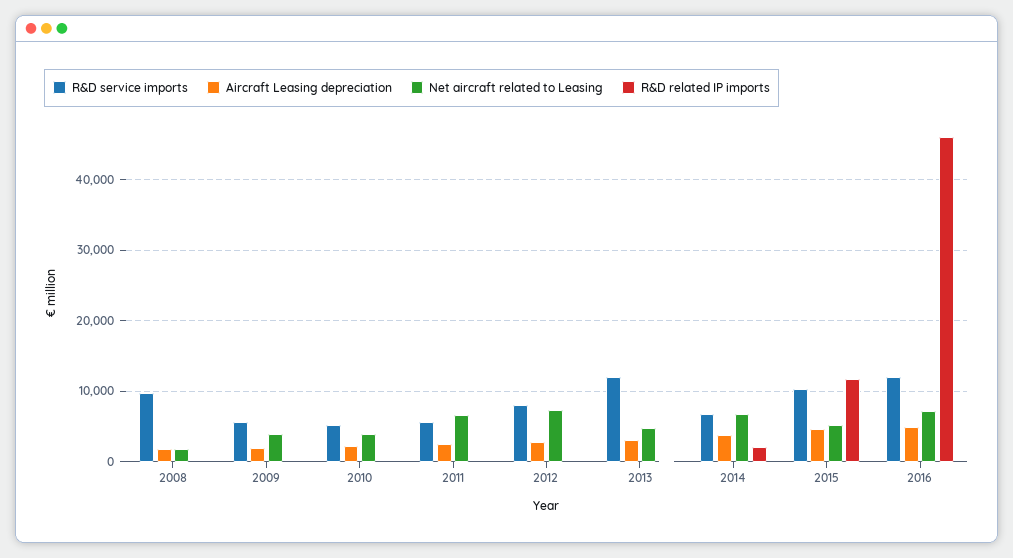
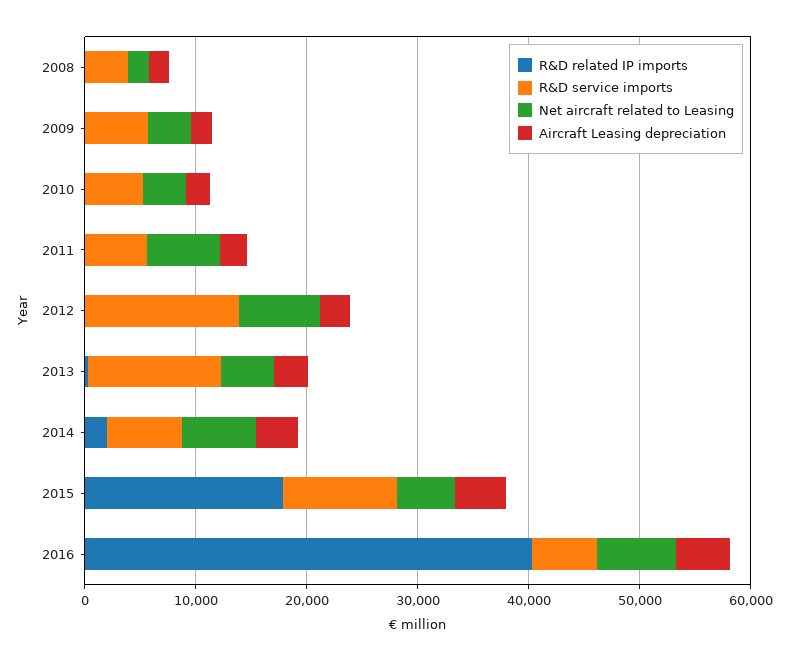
R&D service imports, 2008: 10000 -> 4000
R&D service imports, 2012: 8000 -> 14000
R&D related IP imports, 2015: 12000 -> 18000
R&D service imports, 2016: 12000 -> 6000
R&D related IP imports, 2016: 46000 -> 40000

